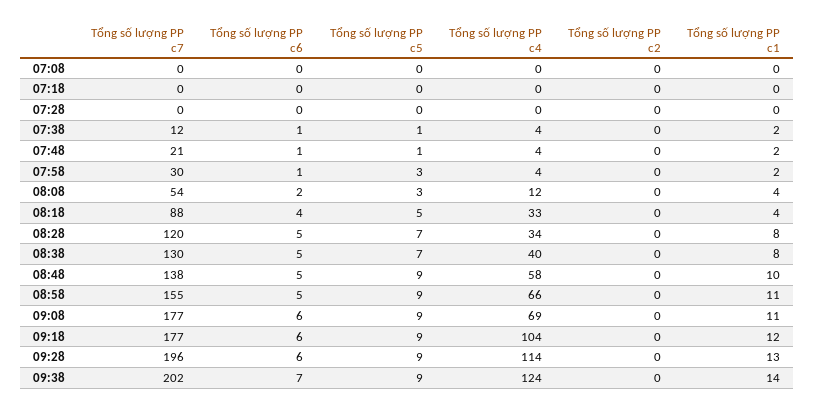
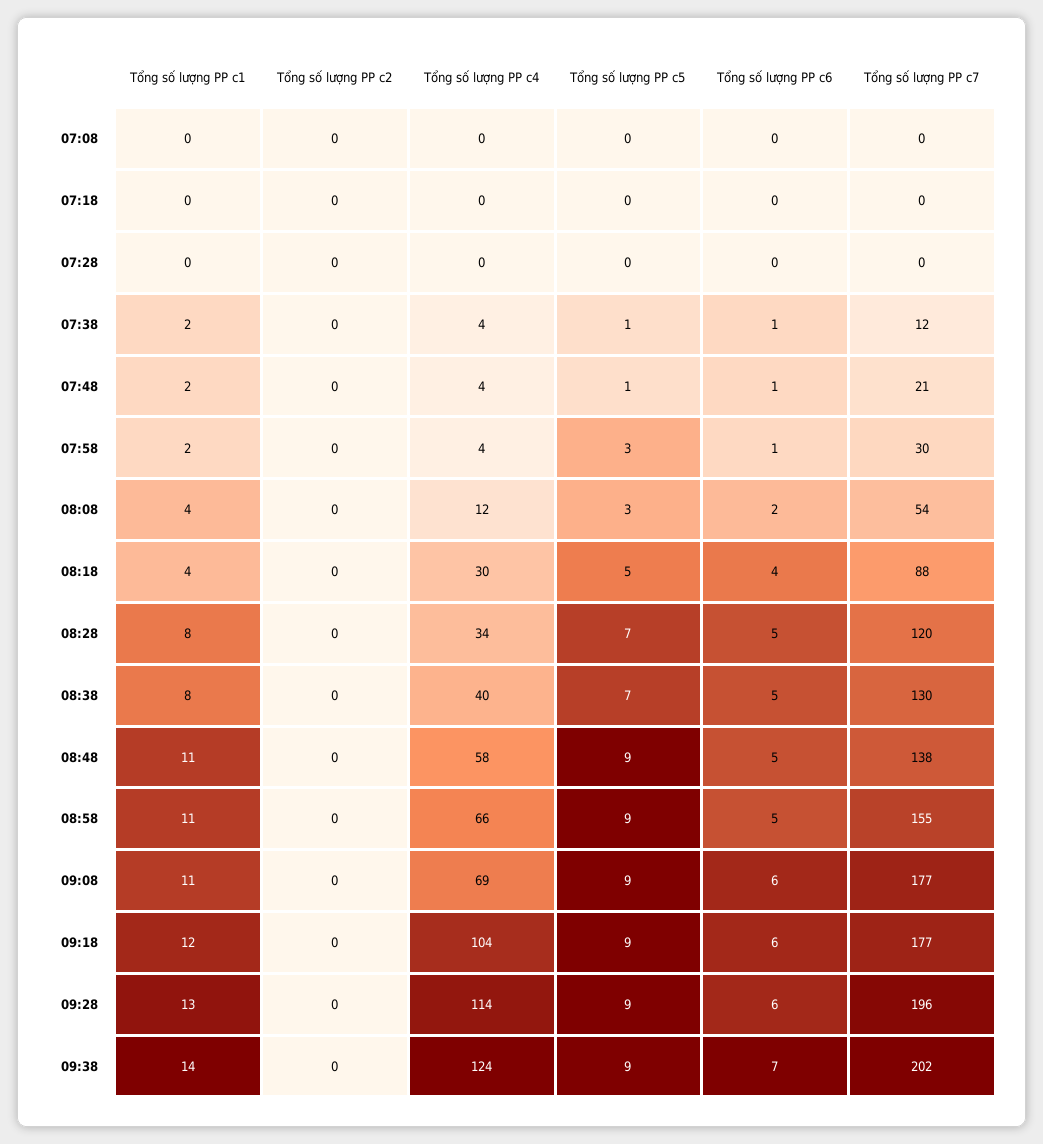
Tổng số lượng PP c4, 08:18: 33 -> 30
Tổng số lượng PP c1, 08:48: 10 -> 11

